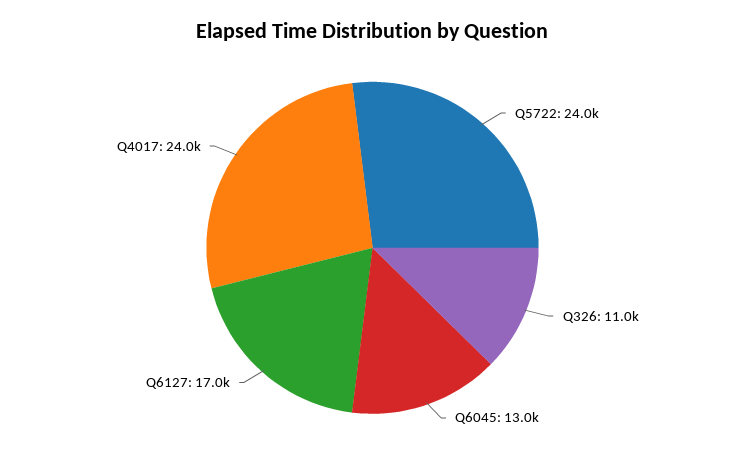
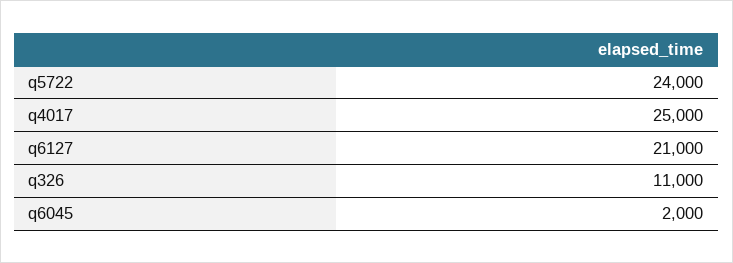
Q6045: 13000 -> 2000
Q6127: 17000 -> 21000
Q4017: 24000 -> 25000

